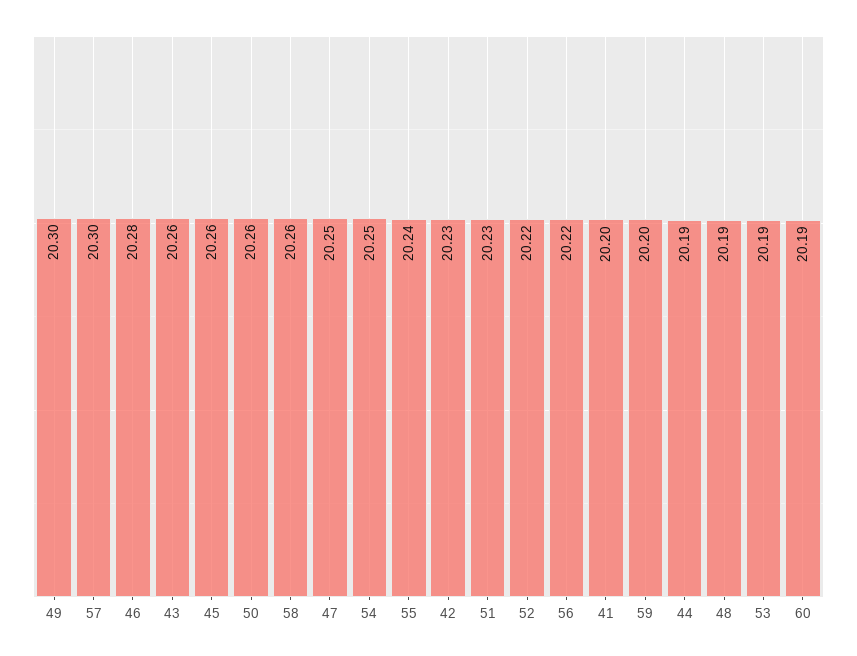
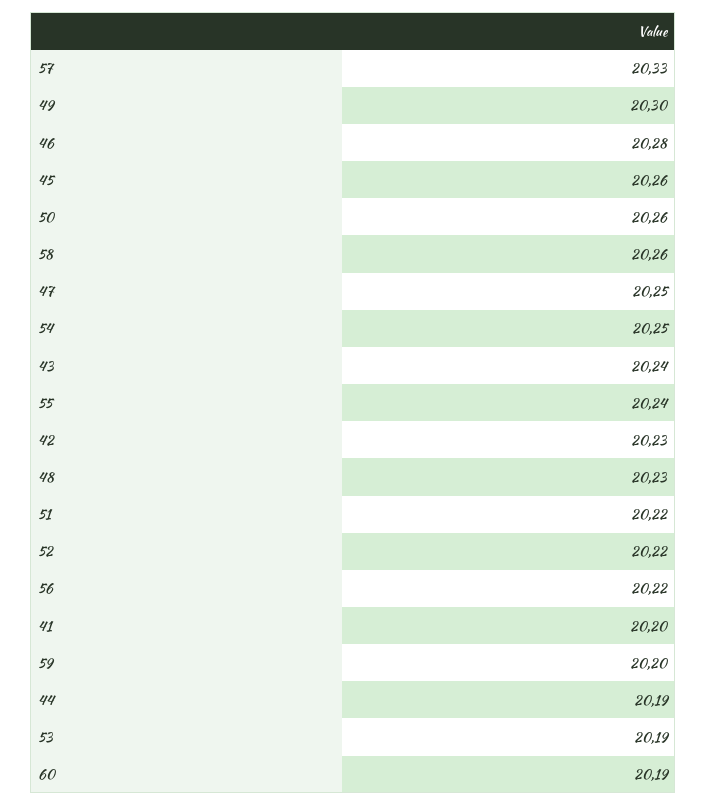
57: 20.3 -> 20.33
43: 20.26 -> 20.24
51: 20.23 -> 20.22
48: 20.19 -> 20.23

